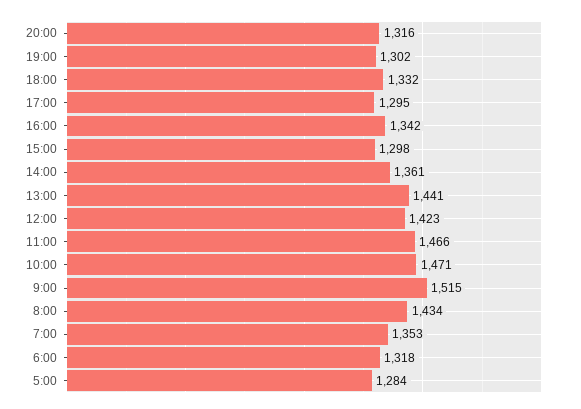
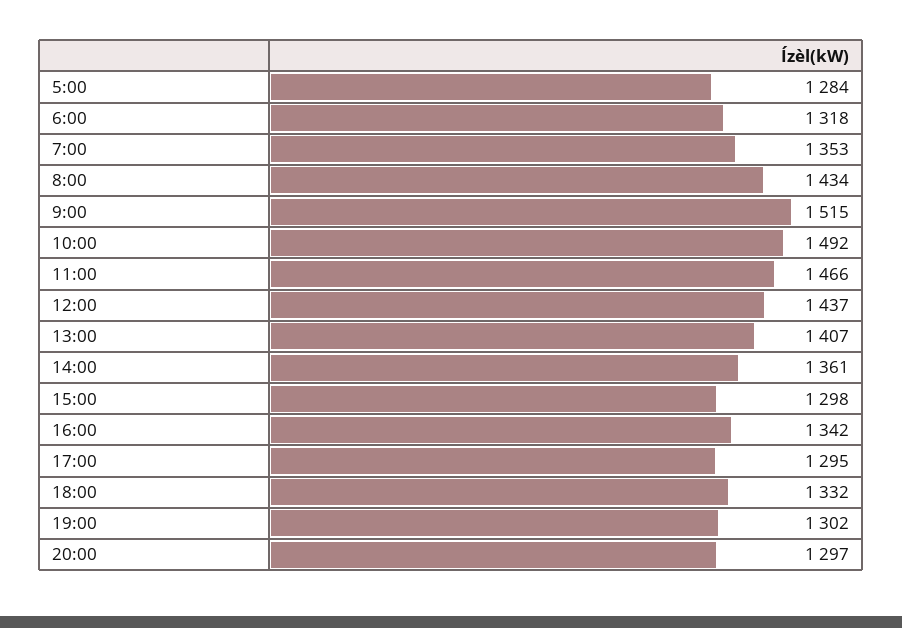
20:00: 1316 -> 1297
13:00: 1441 -> 1407
12:00: 1423 -> 1437
10:00: 1471 -> 1492

